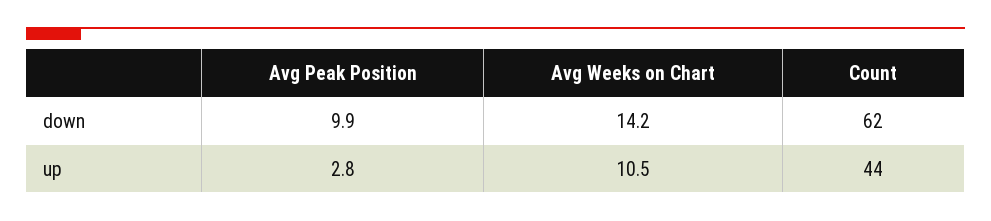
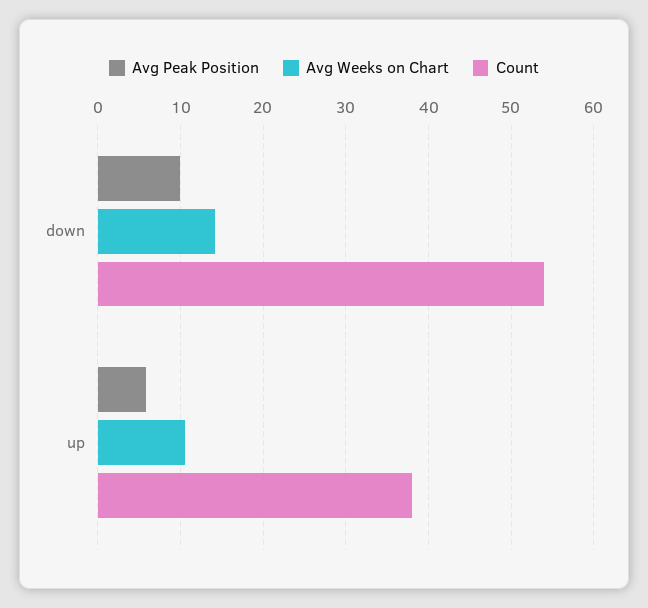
Count, down: 62 -> 54
Avg Peak Position, up: 2.8 -> 6
Count, up: 44 -> 38

